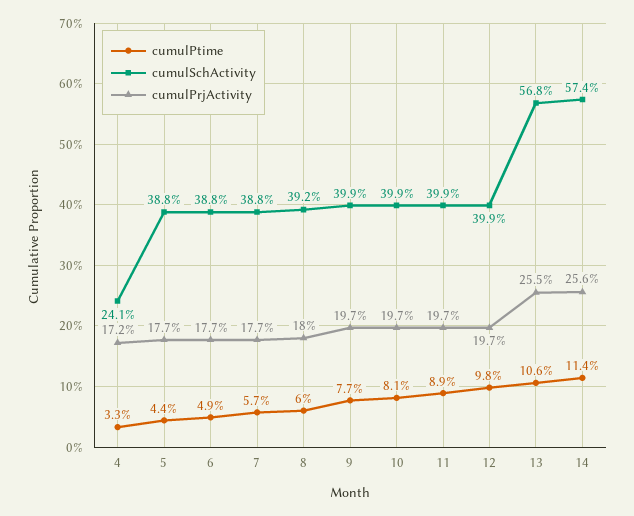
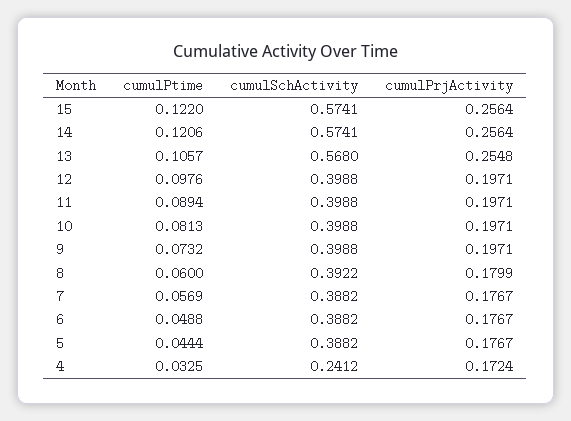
cumulPtime, 9: 0.077 -> 0.0732
cumulPtime, 14: 0.114 -> 0.1206
cumulPtime, 15: none -> 0.122
cumulSchActivity, 15: none -> 0.5741
cumulPrjActivity, 15: none -> 0.2564

